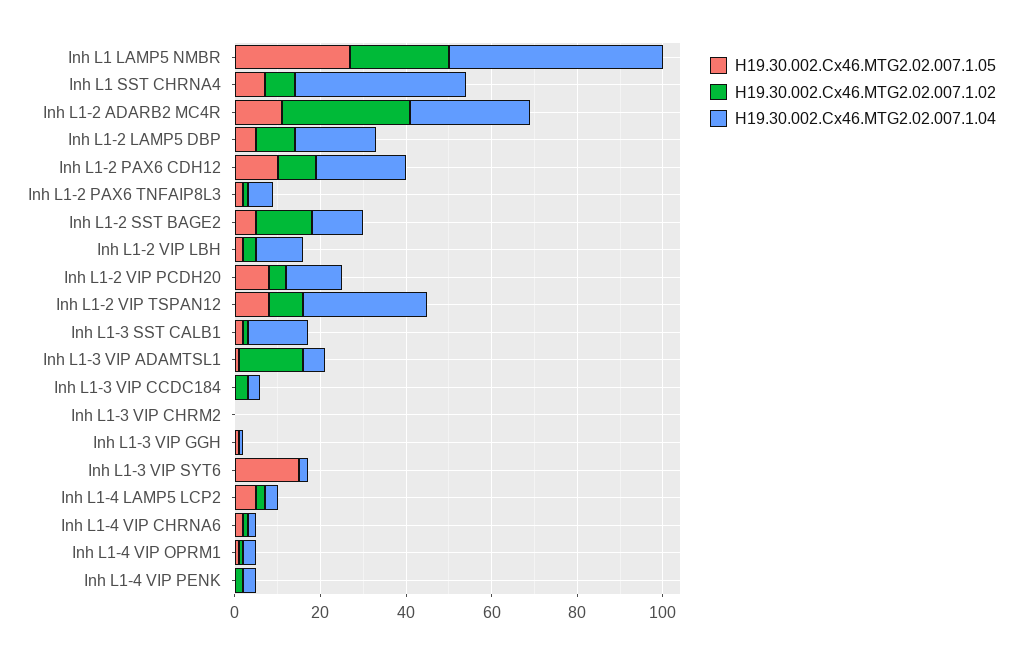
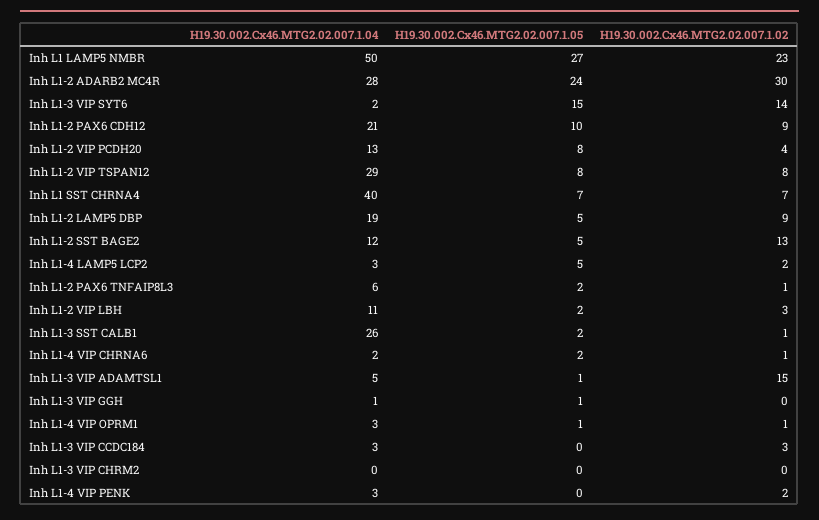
H19.30.002.Cx46.MTG2.02.007.1.05, Inh L1-2 ADARB2 MC4R: 10 -> 24
H19.30.002.Cx46.MTG2.02.007.1.04, Inh L1-3 SST CALB1: 15 -> 26
H19.30.002.Cx46.MTG2.02.007.1.02, Inh L1-3 VIP SYT6: 0 -> 14

